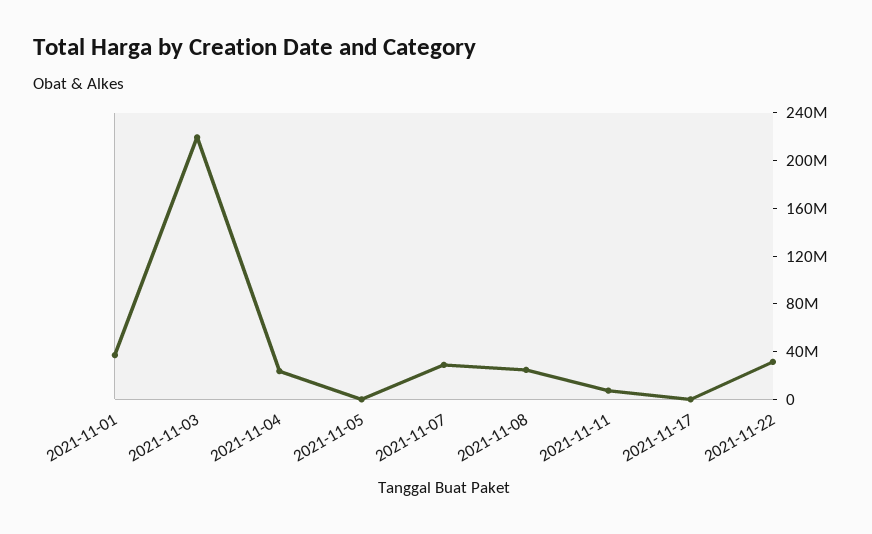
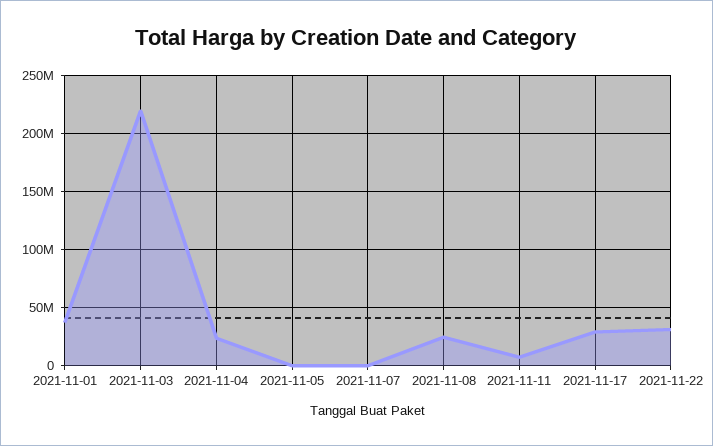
2021-11-07: 30000000 -> 0
2021-11-17: 0 -> 30000000

